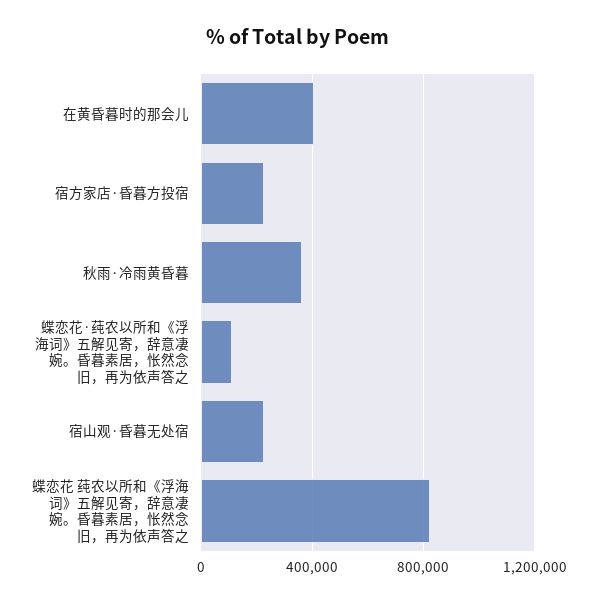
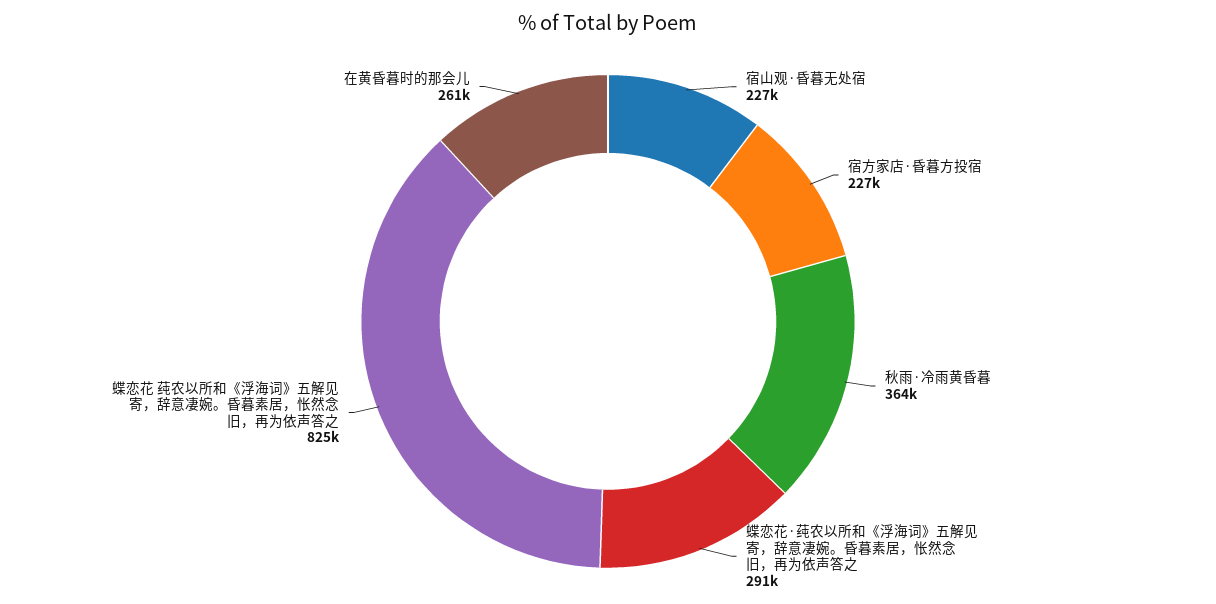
在黄昏暮时的那会儿: 400000 -> 261000
蝶恋花·莼农以所和《浮海词》五解见寄，辞意凄婉。昏暮素居，怅然念旧，再为依声答之: 100000 -> 291000

